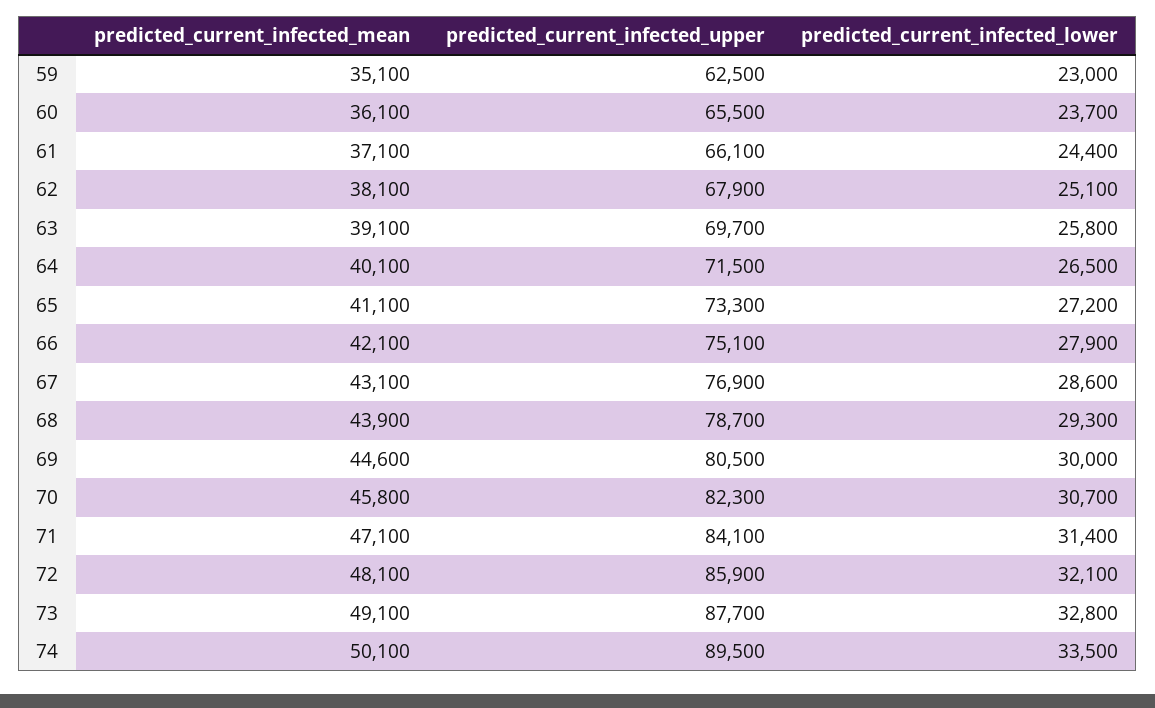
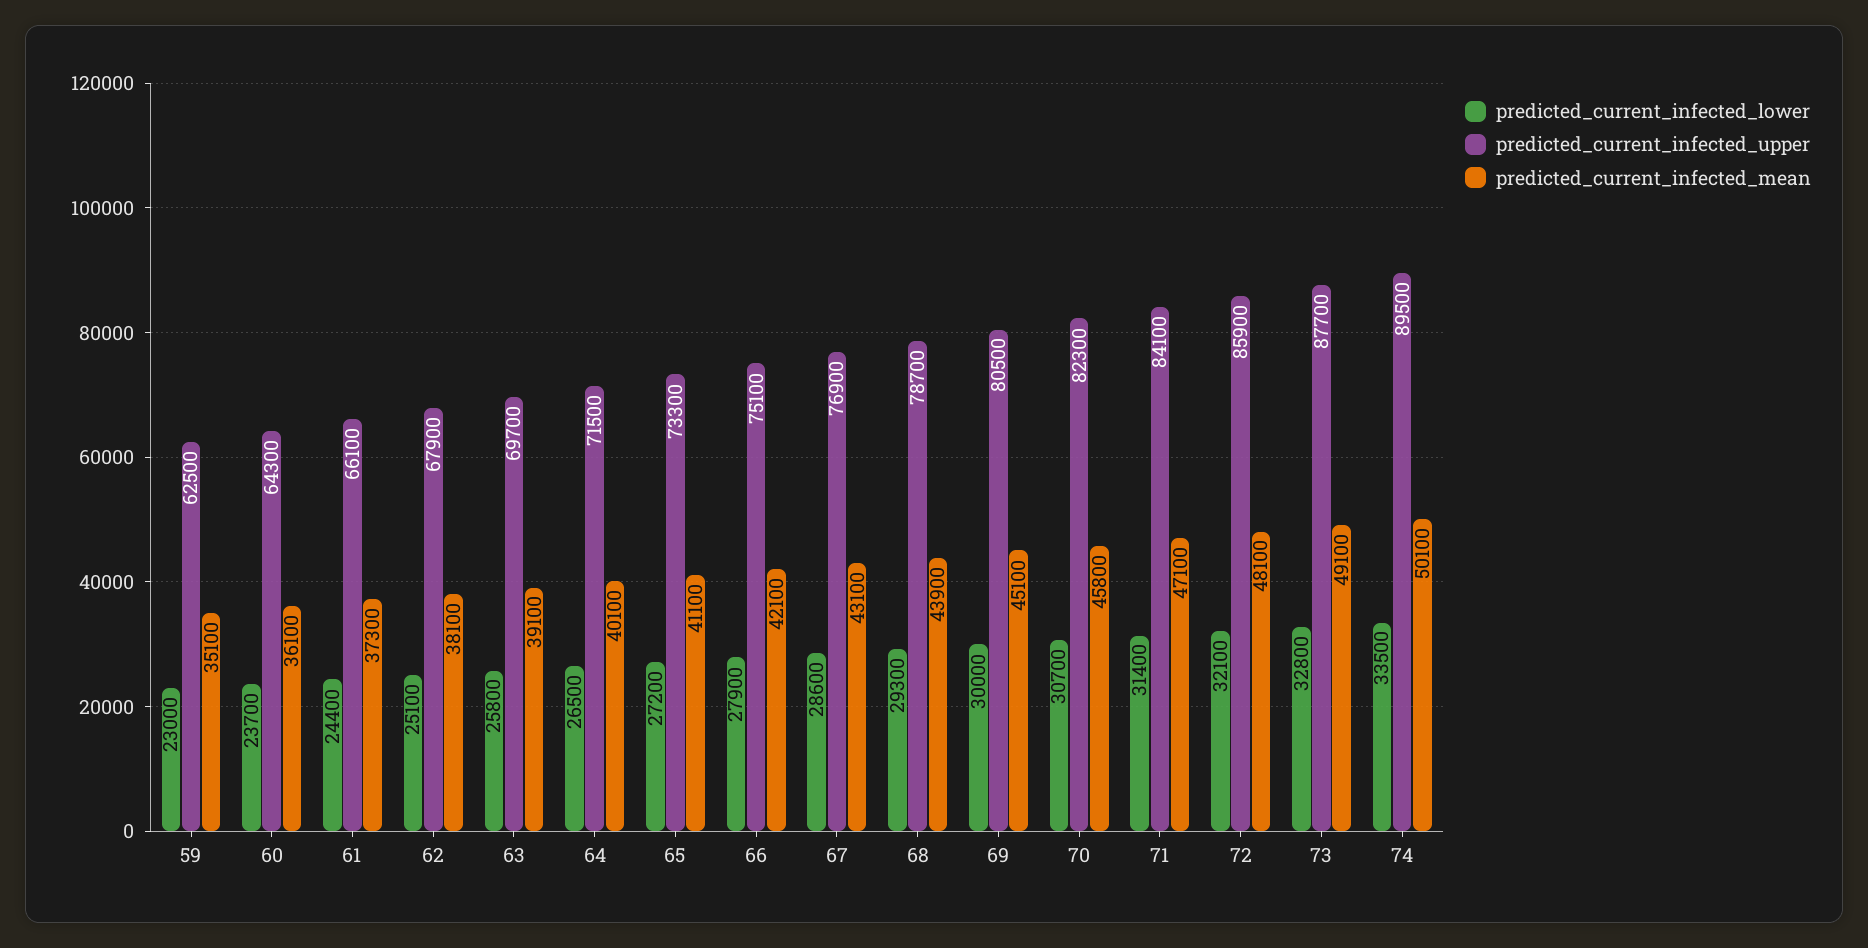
predicted_current_infected_upper, 60: 65500 -> 64300
predicted_current_infected_mean, 61: 37100 -> 37300
predicted_current_infected_mean, 69: 44600 -> 45100

